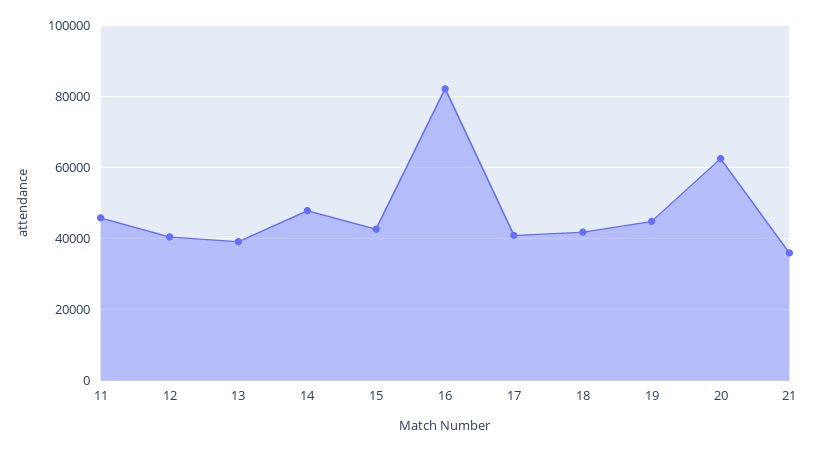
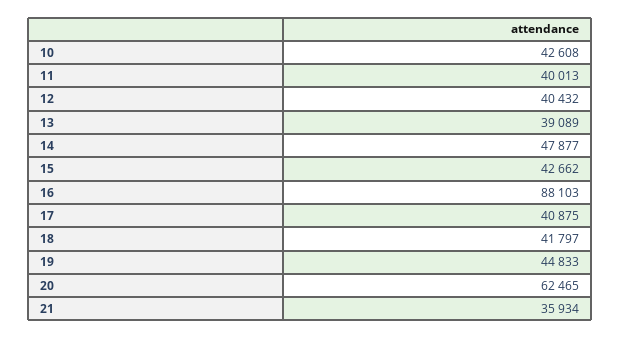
11: 46000 -> 40013
16: 82000 -> 88103
10: none -> 42608

